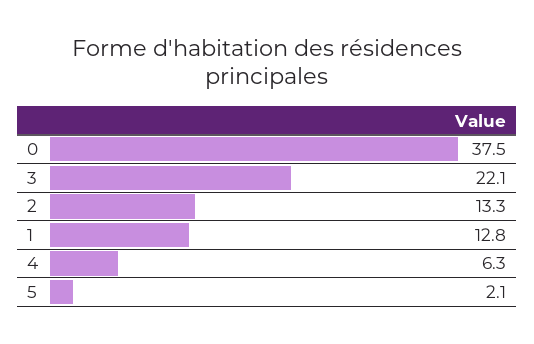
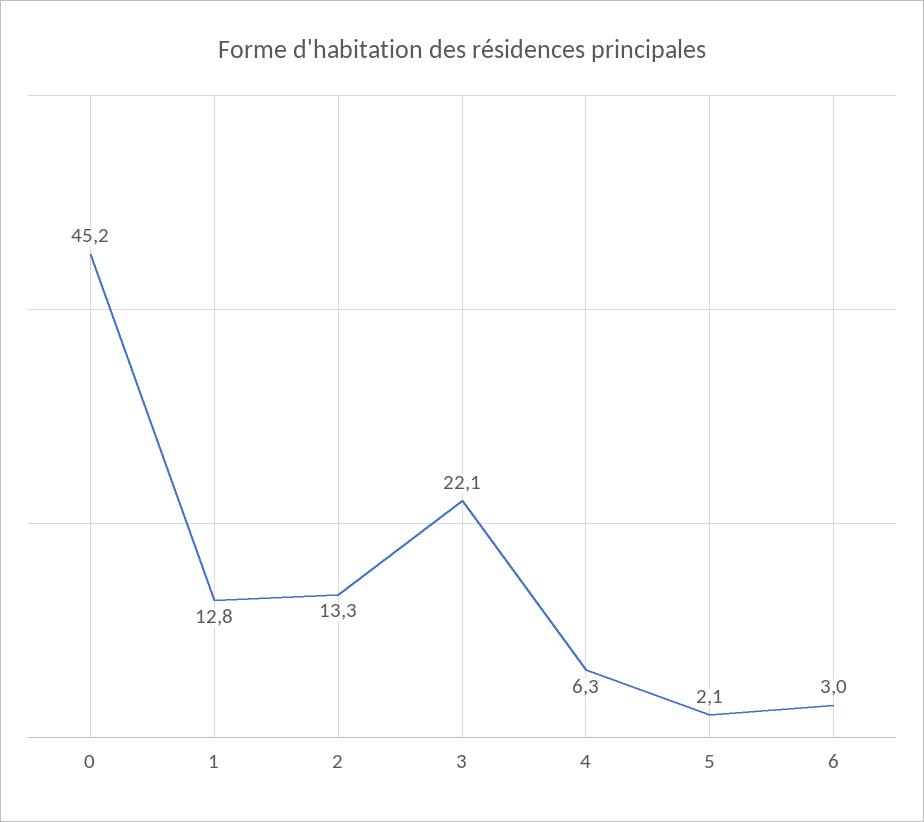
0: 37.5 -> 45.2
6: none -> 3

